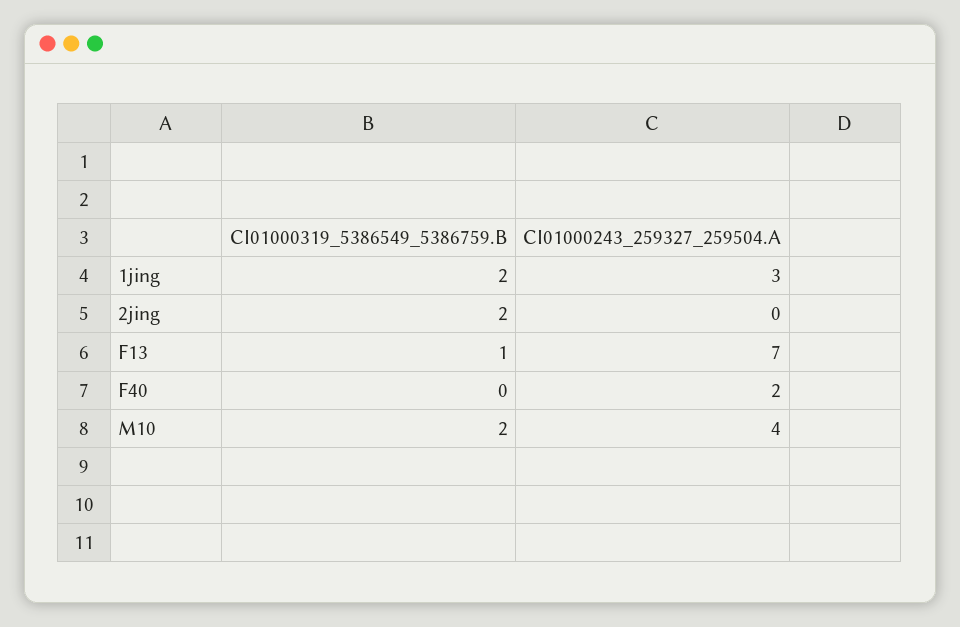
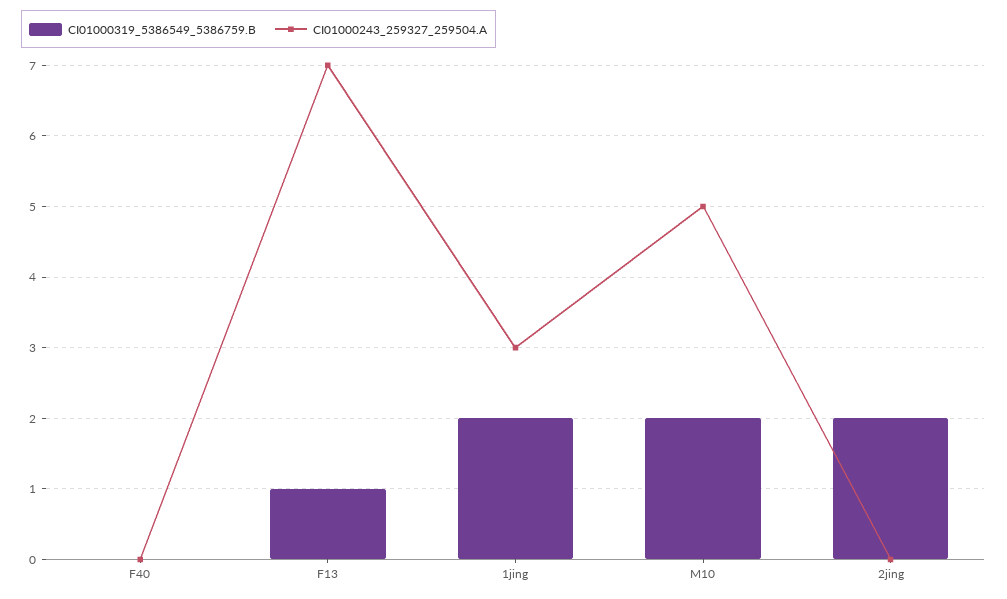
CI01000243_259327_259504.A, F40: 2 -> 0
CI01000243_259327_259504.A, M10: 4 -> 5

